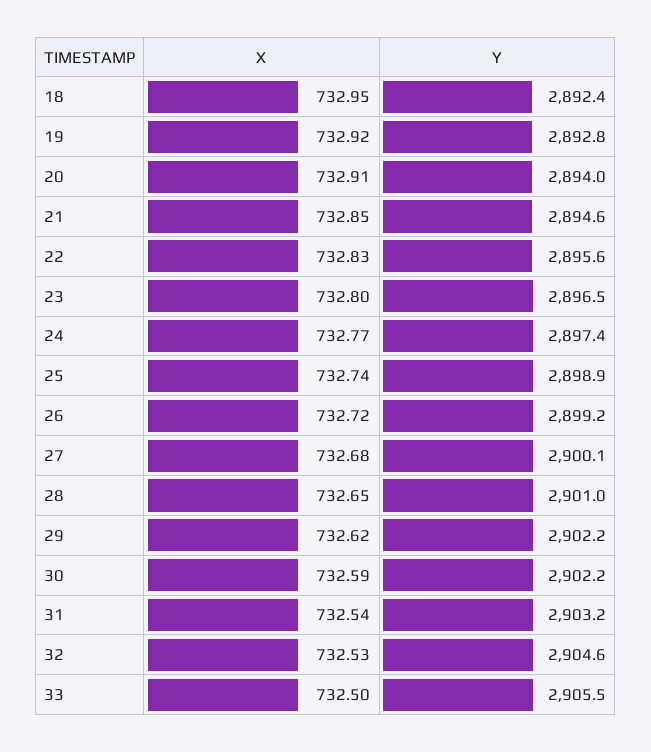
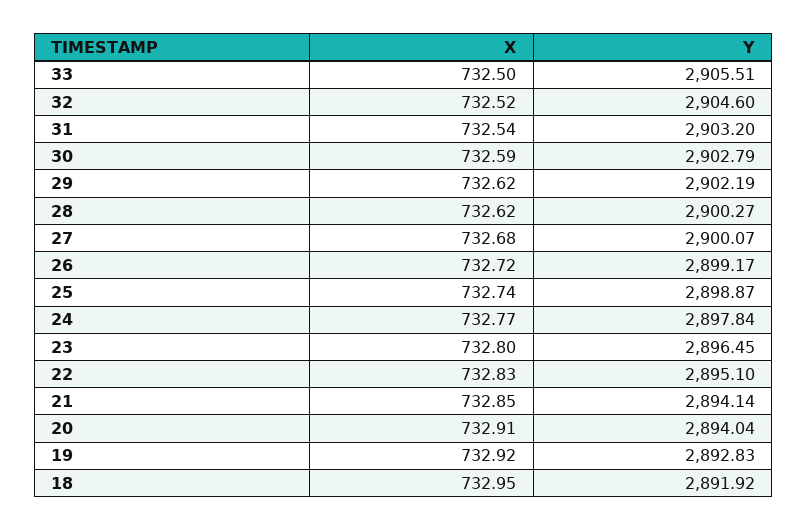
Y, 18: 2892.4 -> 2891.92
Y, 21: 2894.6 -> 2894.14
Y, 22: 2895.6 -> 2895.1
Y, 24: 2897.4 -> 2897.84
X, 28: 732.65 -> 732.62
Y, 28: 2901 -> 2900.27
Y, 30: 2902.2 -> 2902.79
X, 32: 732.53 -> 732.52

